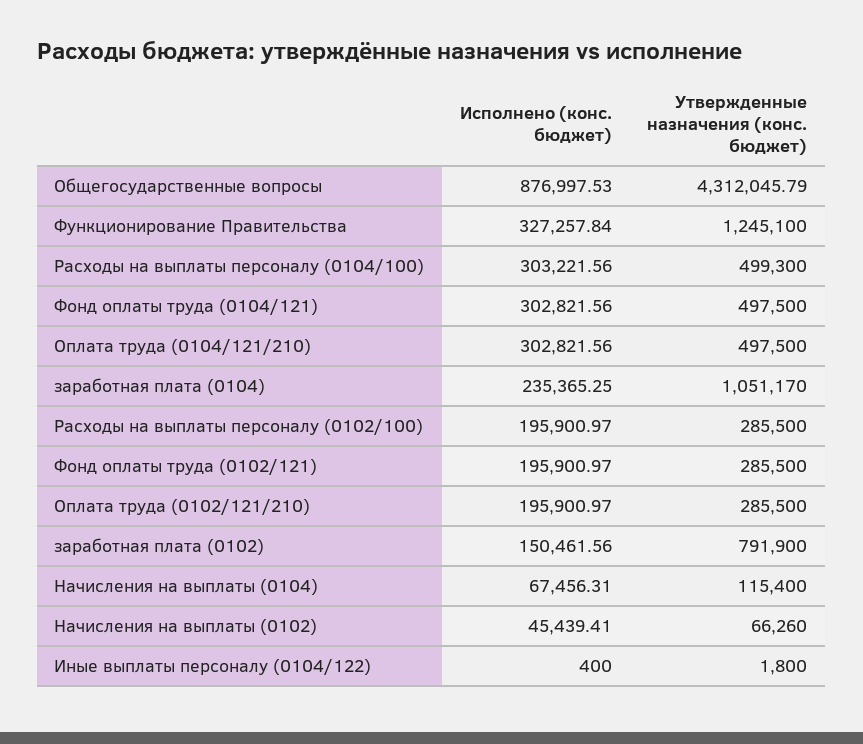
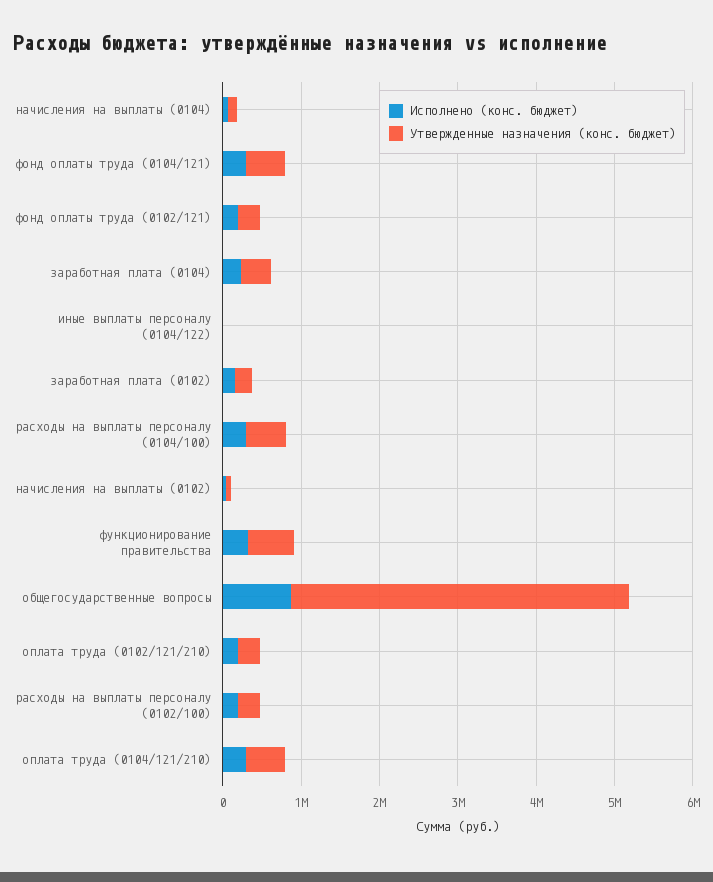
Утвержденные назначения (конс. бюджет), Функционирование Правительства: 1245100 -> 600000
Утвержденные назначения (конс. бюджет), заработная плата (0104): 1051170 -> 400000
Утвержденные назначения (конс. бюджет), заработная плата (0102): 791900 -> 200000

